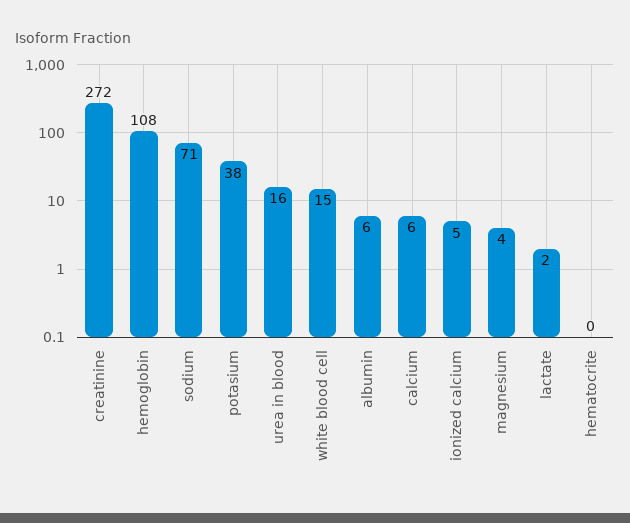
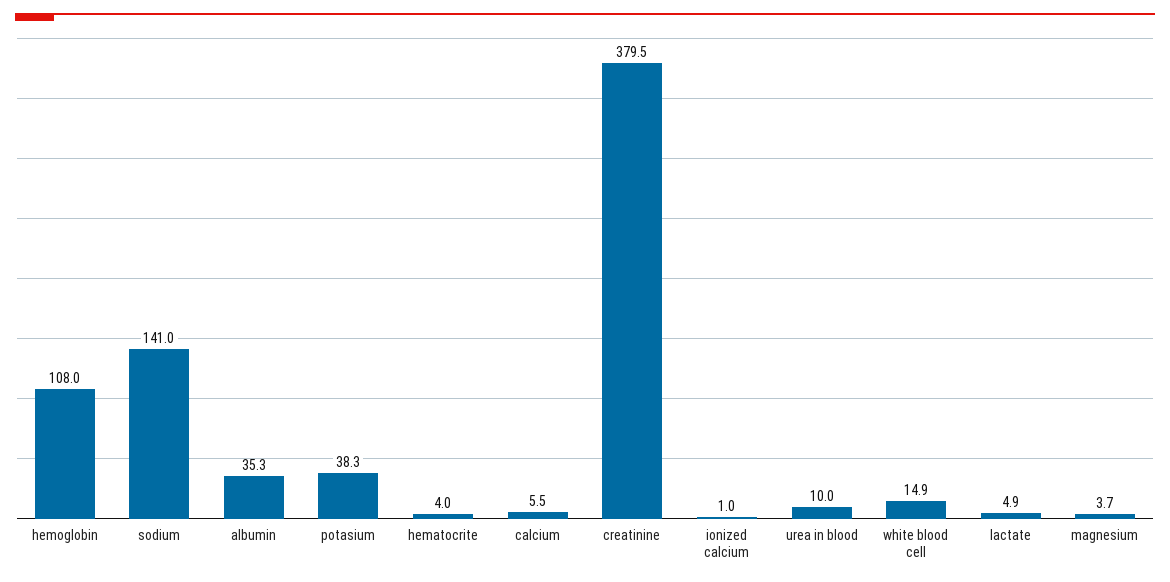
creatinine: 272 -> 379.5
sodium: 71 -> 141
urea in blood: 16 -> 10
albumin: 6 -> 35.3
ionized calcium: 5 -> 1
lactate: 2 -> 4.9
hematocrite: 0 -> 4

